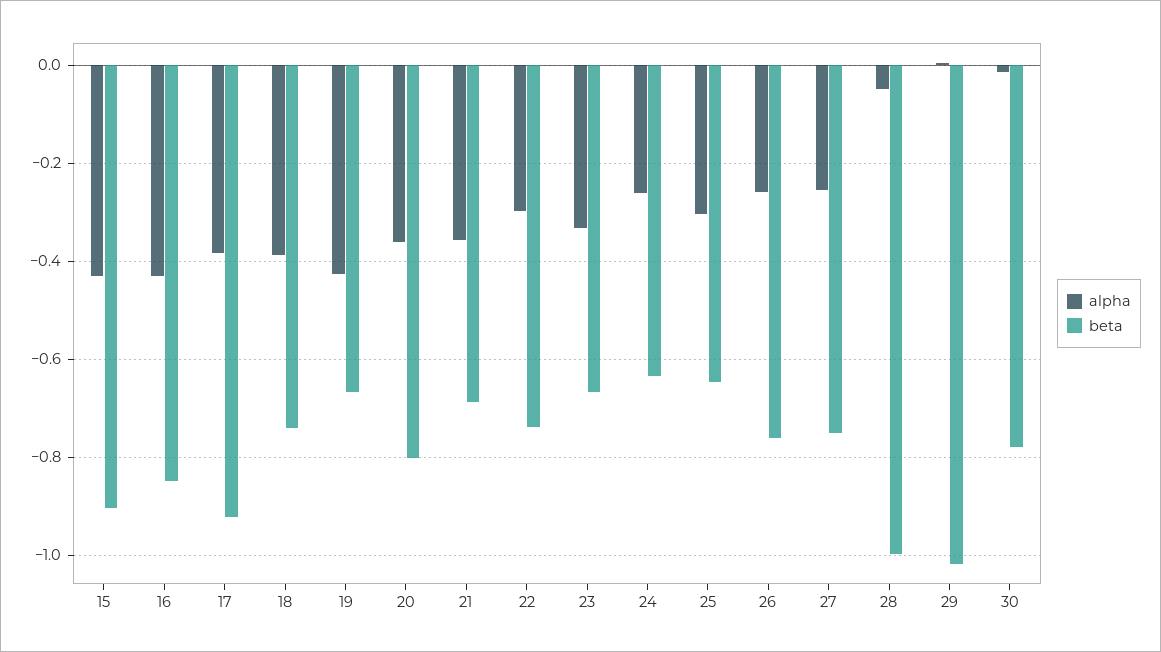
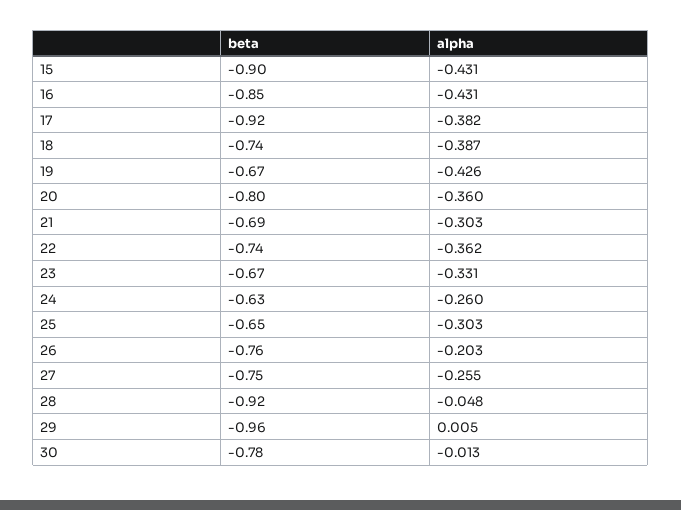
alpha, 21: -0.36 -> -0.303
alpha, 22: -0.3 -> -0.362
alpha, 26: -0.26 -> -0.203
beta, 28: -1 -> -0.92
beta, 29: -1.02 -> -0.96

